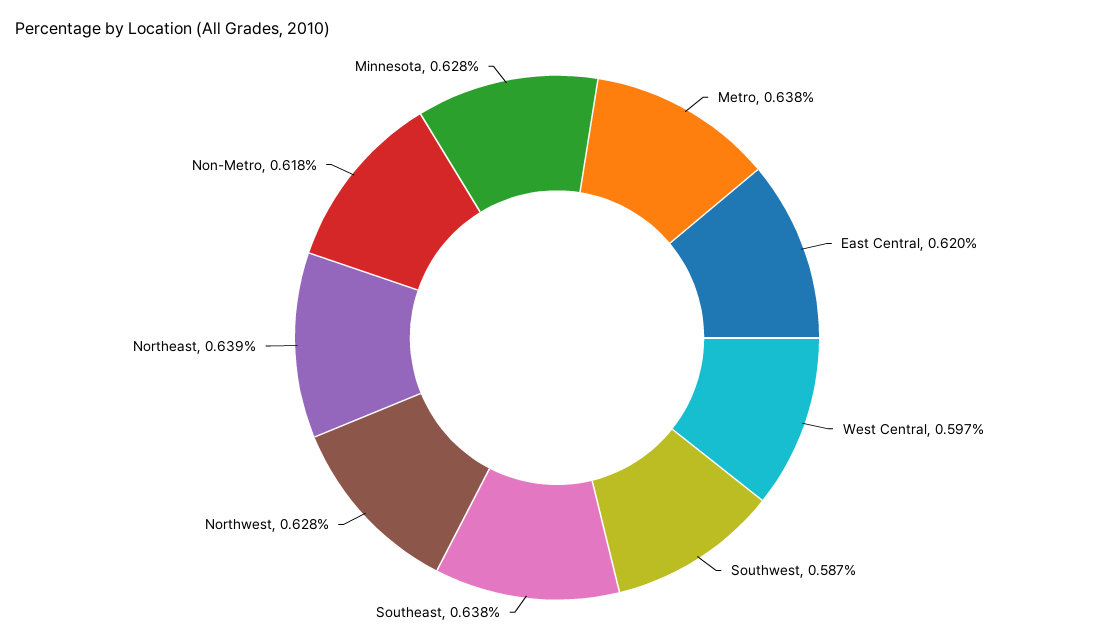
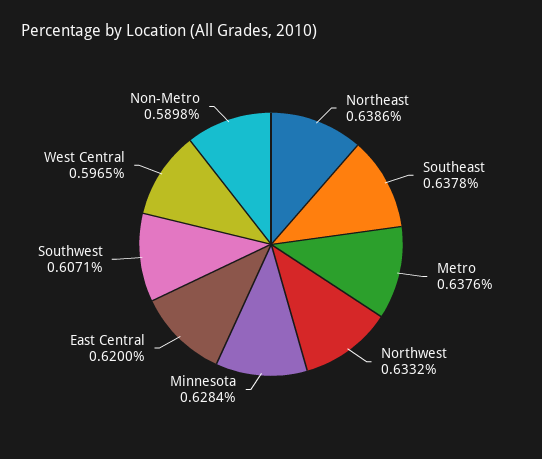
Southwest: 0.587 -> 0.6071
Northwest: 0.628 -> 0.6332
Non-Metro: 0.618 -> 0.5898

